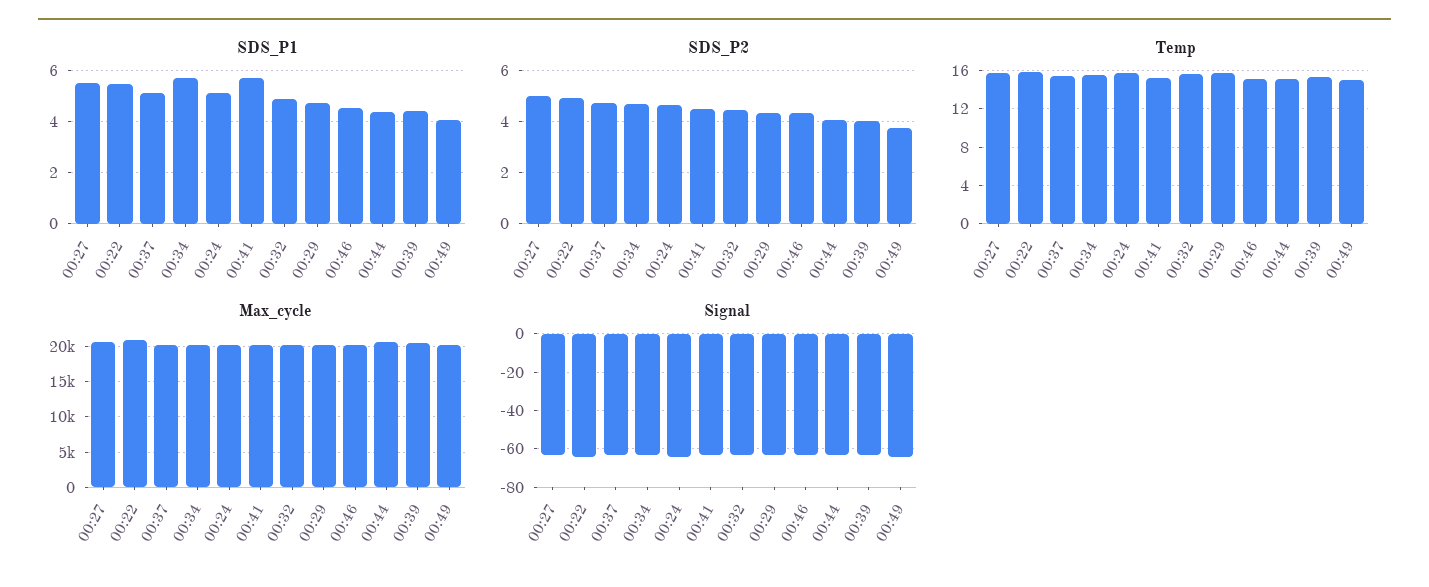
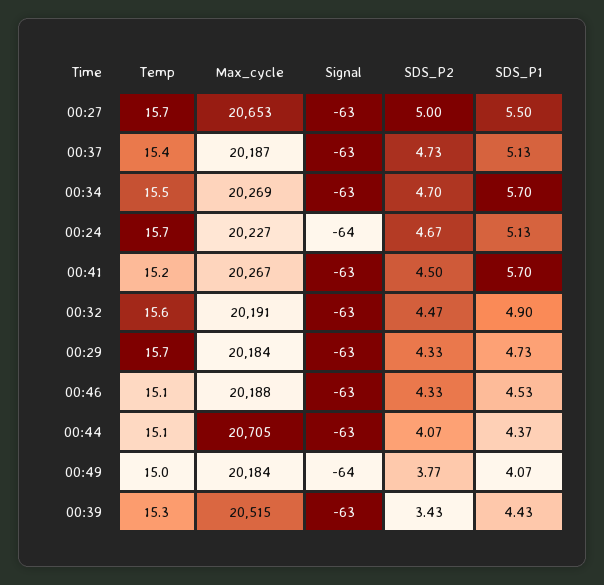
SDS_P1, 00:22: 5.5 -> none
SDS_P2, 00:22: 5 -> none
SDS_P2, 00:39: 4 -> 3.43
Temp, 00:22: 16 -> none
Max_cycle, 00:22: 21000 -> none
Signal, 00:22: -65 -> none

